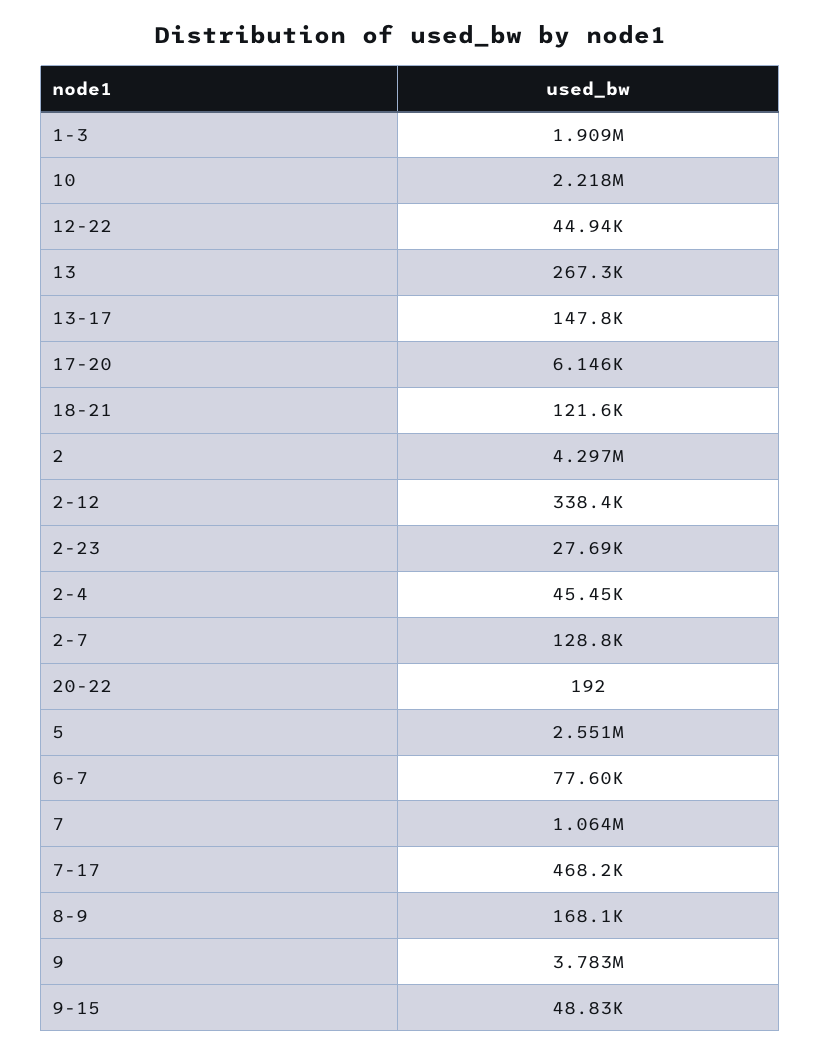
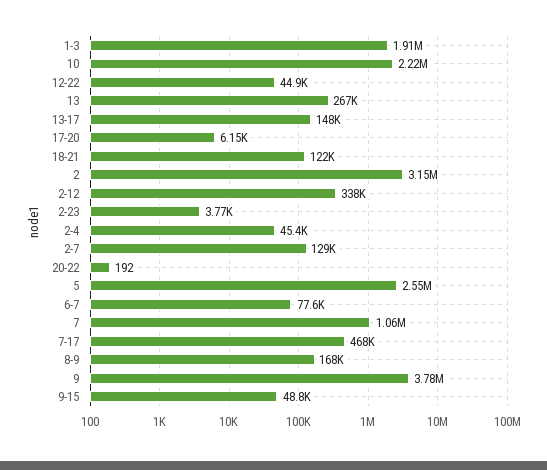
2: 4297000 -> 3150000
2-23: 27690 -> 3770

